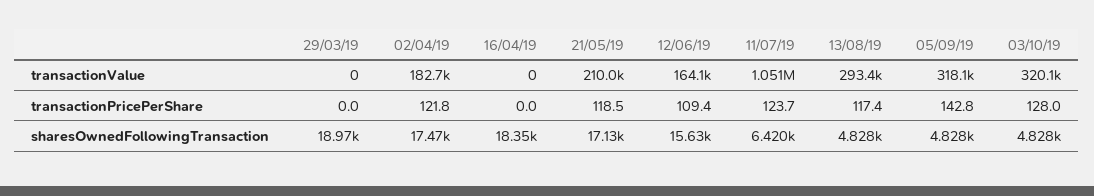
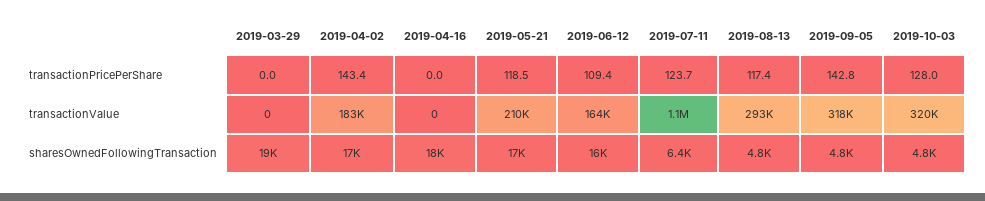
02/04/19, transactionPricePerShare: 121.8 -> 143.4

